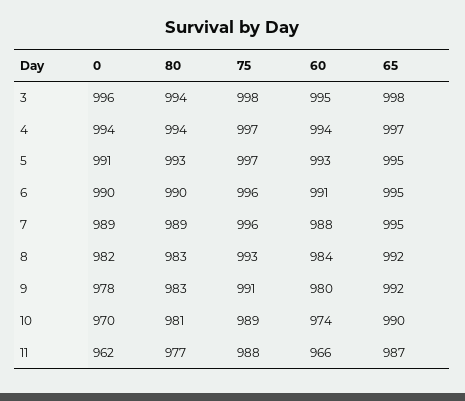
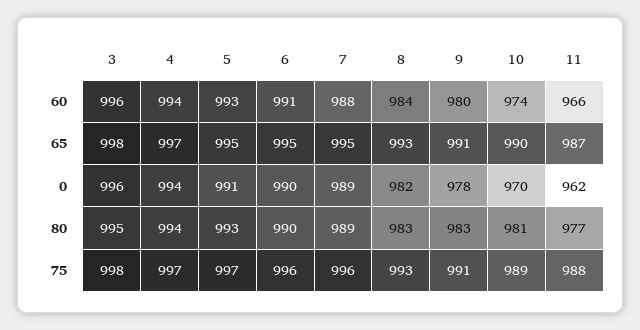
80, 3: 994 -> 995
60, 3: 995 -> 996
65, 8: 992 -> 993
65, 9: 992 -> 991

